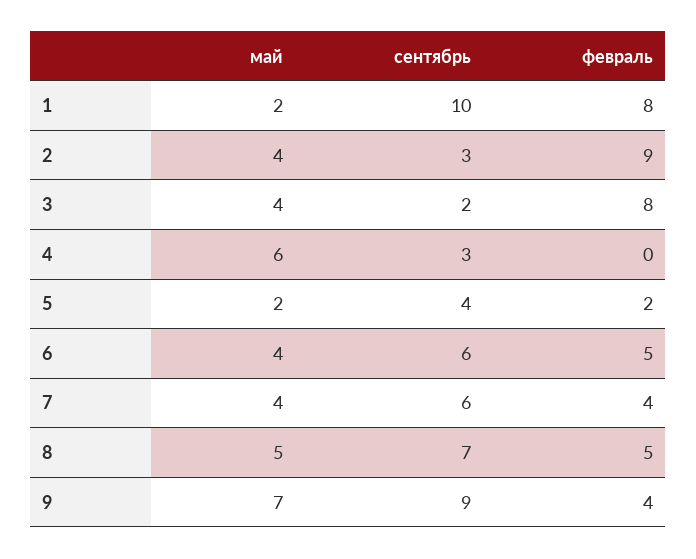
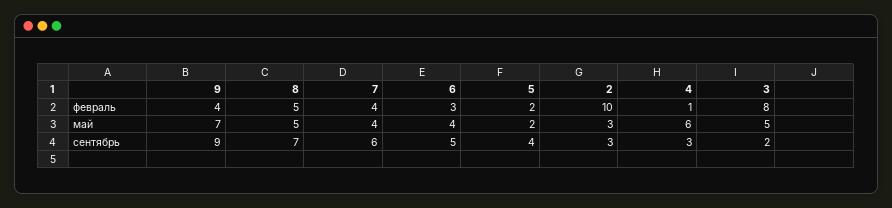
май, 1: 2 -> none
сентябрь, 1: 10 -> none
февраль, 1: 8 -> none
май, 2: 4 -> 3
февраль, 2: 9 -> 10
май, 3: 4 -> 5
февраль, 4: 0 -> 1
сентябрь, 6: 6 -> 5
февраль, 6: 5 -> 3

